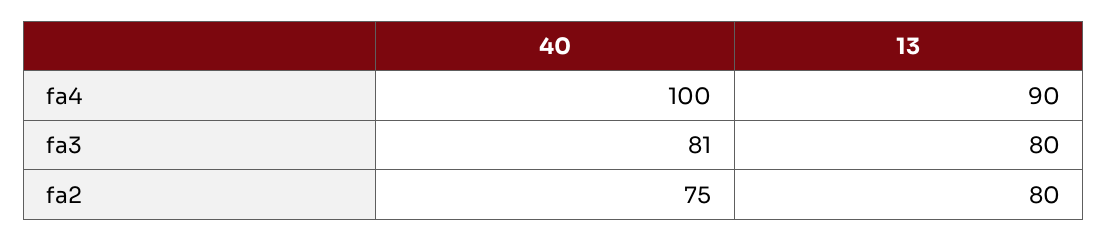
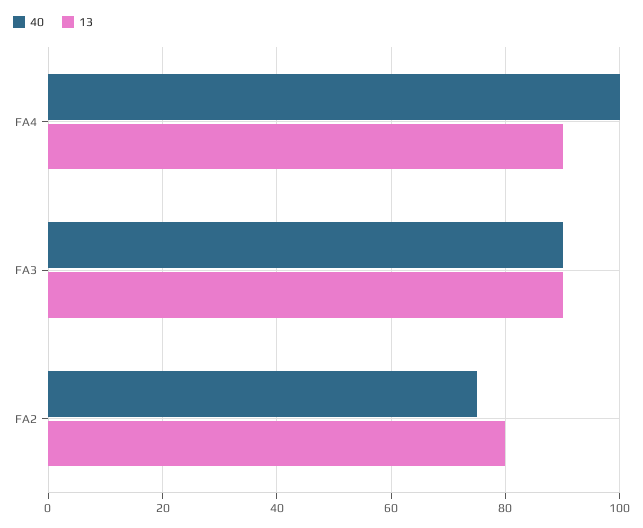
40, fa3: 81 -> 90
13, fa3: 80 -> 90

